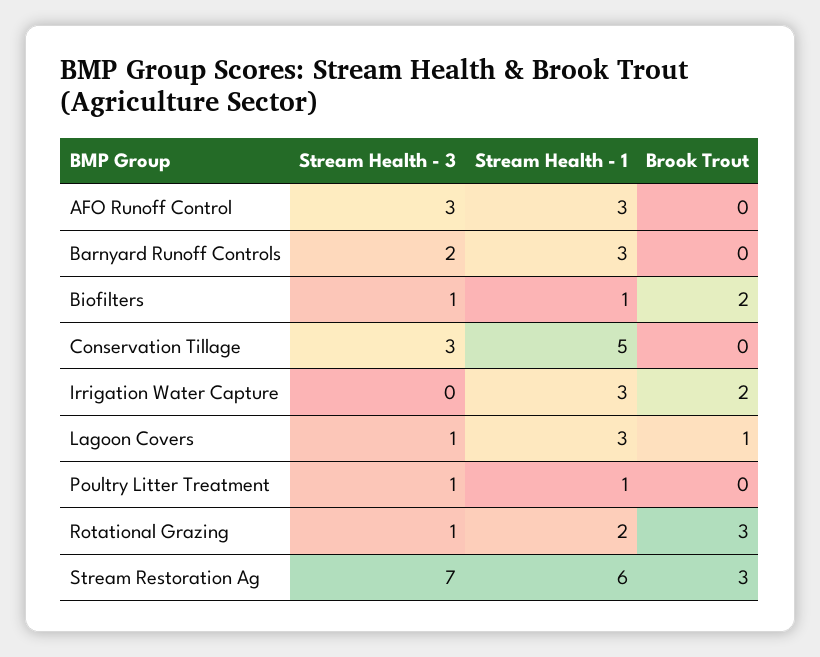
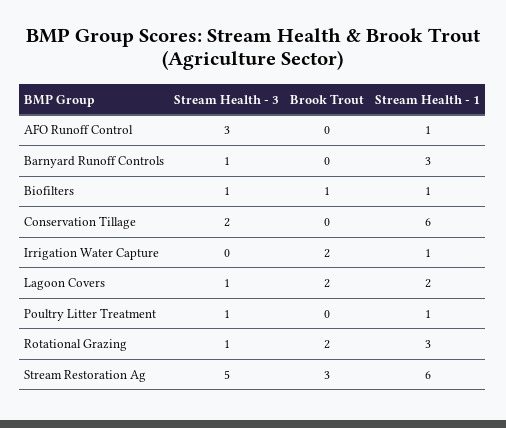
Stream Health - 1, AFO Runoff Control: 3 -> 1
Stream Health - 3, Barnyard Runoff Controls: 2 -> 1
Brook Trout, Biofilters: 2 -> 1
Stream Health - 3, Conservation Tillage: 3 -> 2
Stream Health - 1, Conservation Tillage: 5 -> 6
Stream Health - 1, Irrigation Water Capture: 3 -> 1
Stream Health - 1, Lagoon Covers: 3 -> 2
Brook Trout, Lagoon Covers: 1 -> 2
Stream Health - 1, Rotational Grazing: 2 -> 3
Brook Trout, Rotational Grazing: 3 -> 2
Stream Health - 3, Stream Restoration Ag: 7 -> 5

